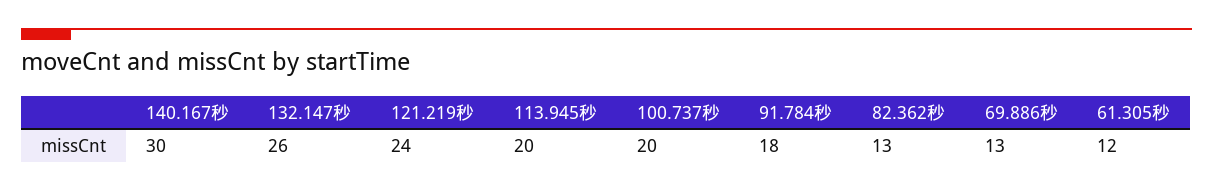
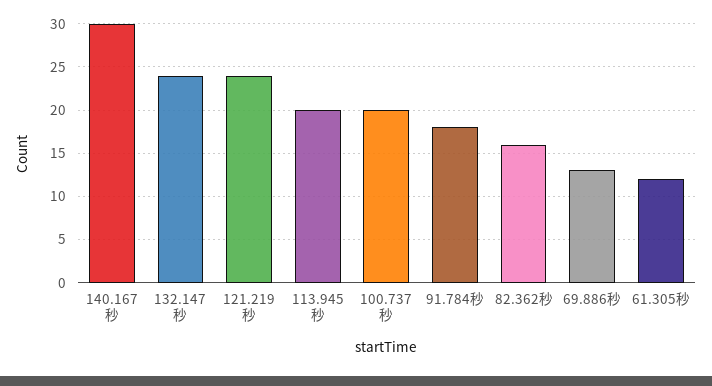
132.147秒: 26 -> 24
82.362秒: 13 -> 16

